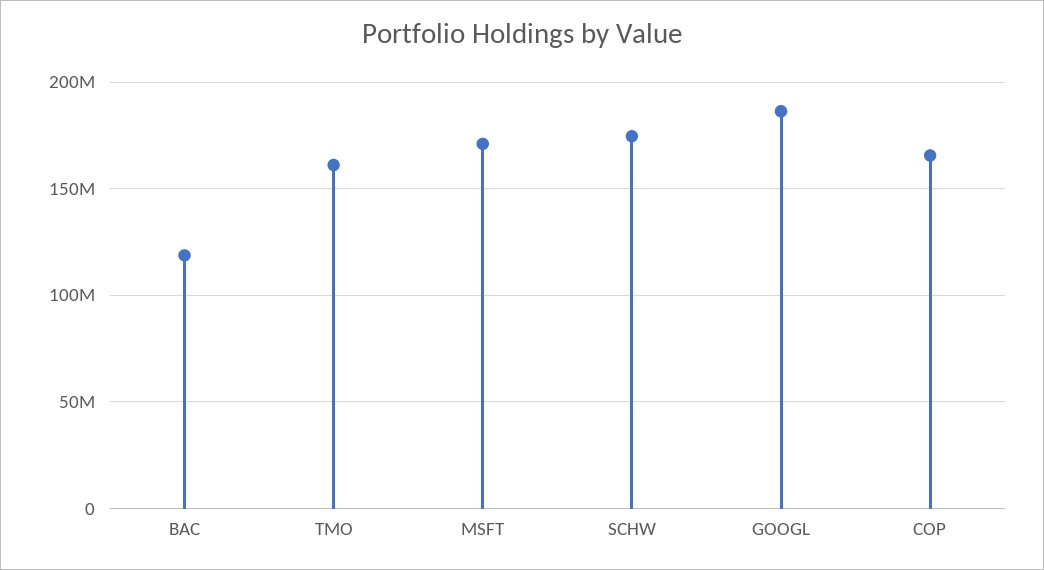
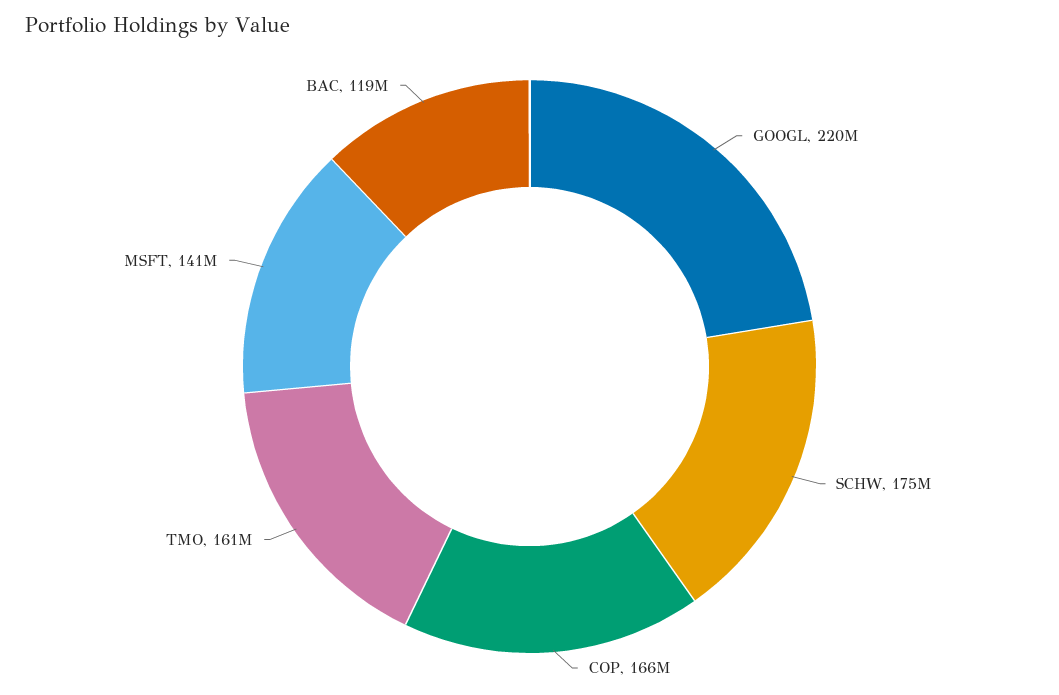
MSFT: 170000000 -> 141000000
GOOGL: 185000000 -> 220000000

